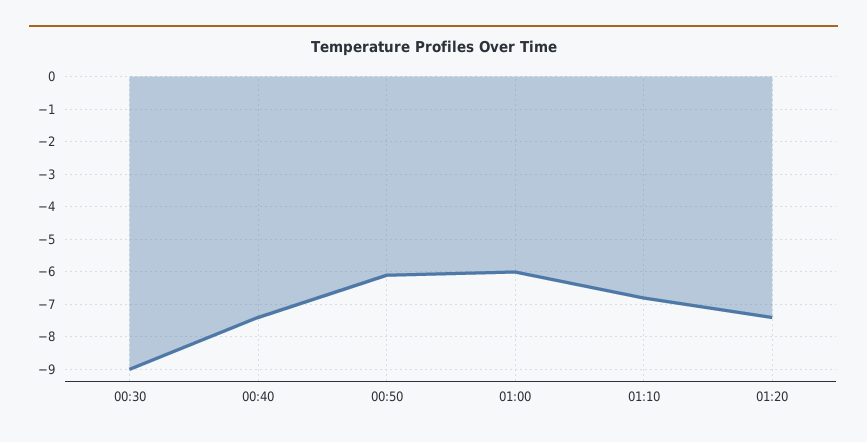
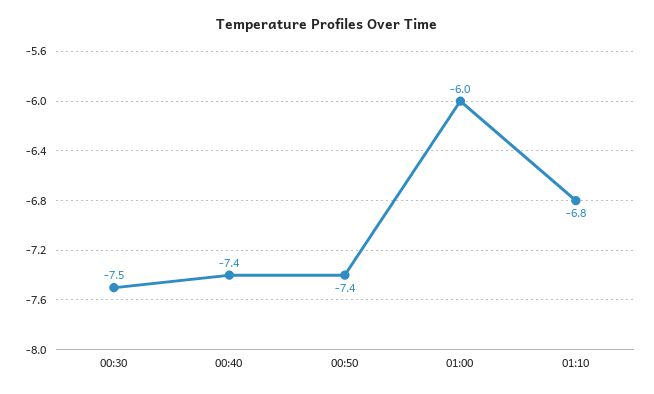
00:30: -9 -> -7.5
00:50: -6 -> -7.4
01:20: -7.5 -> none

